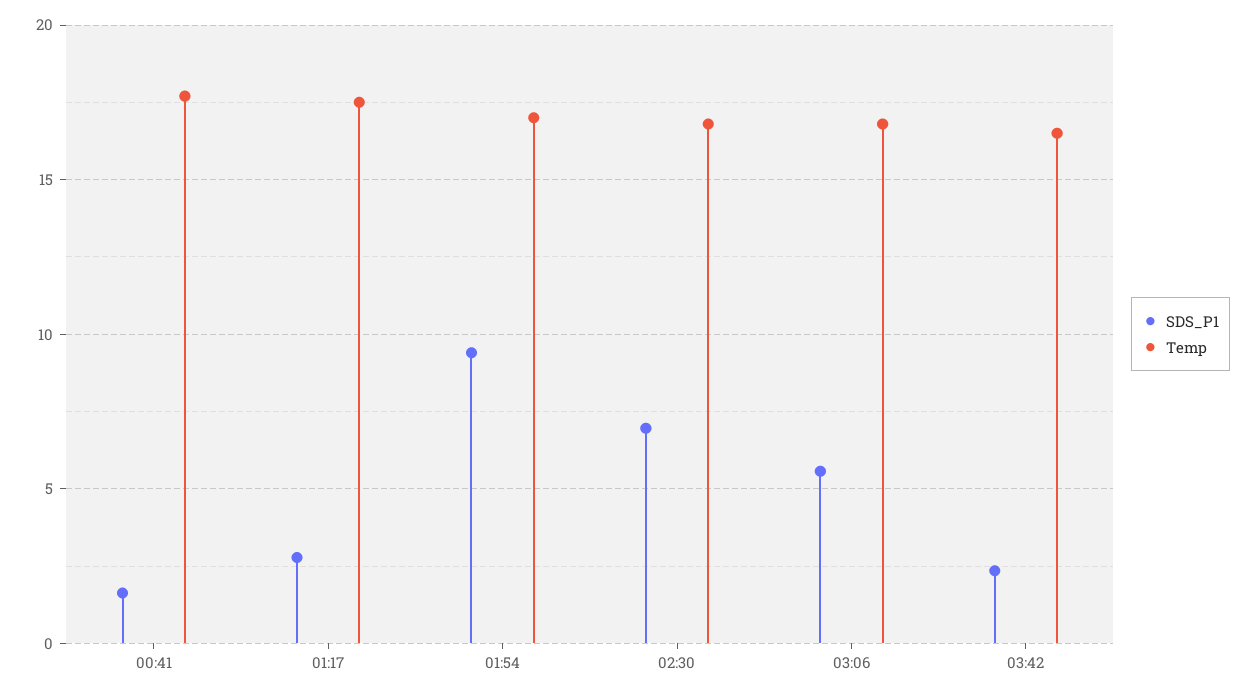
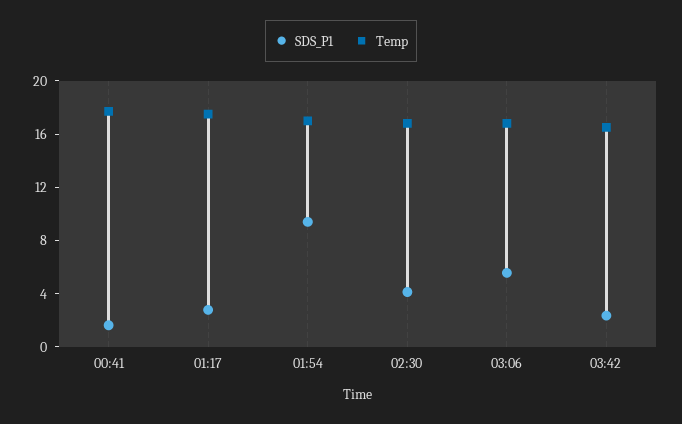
SDS_P1, 02:30: 7 -> 4

